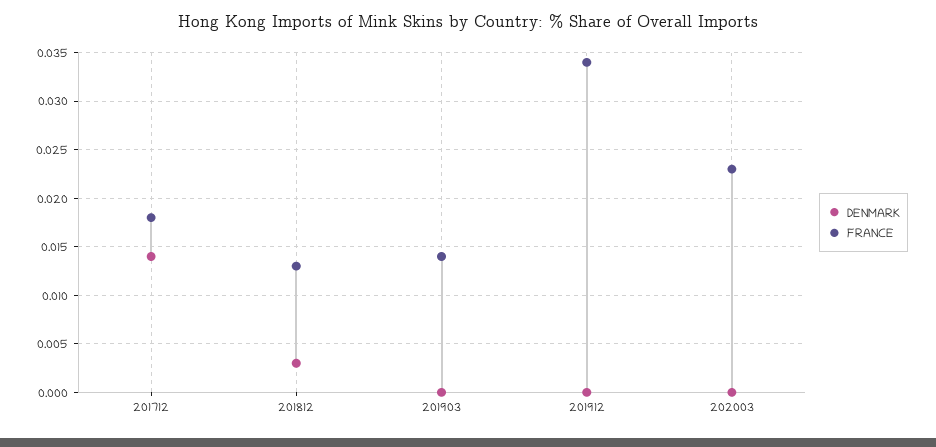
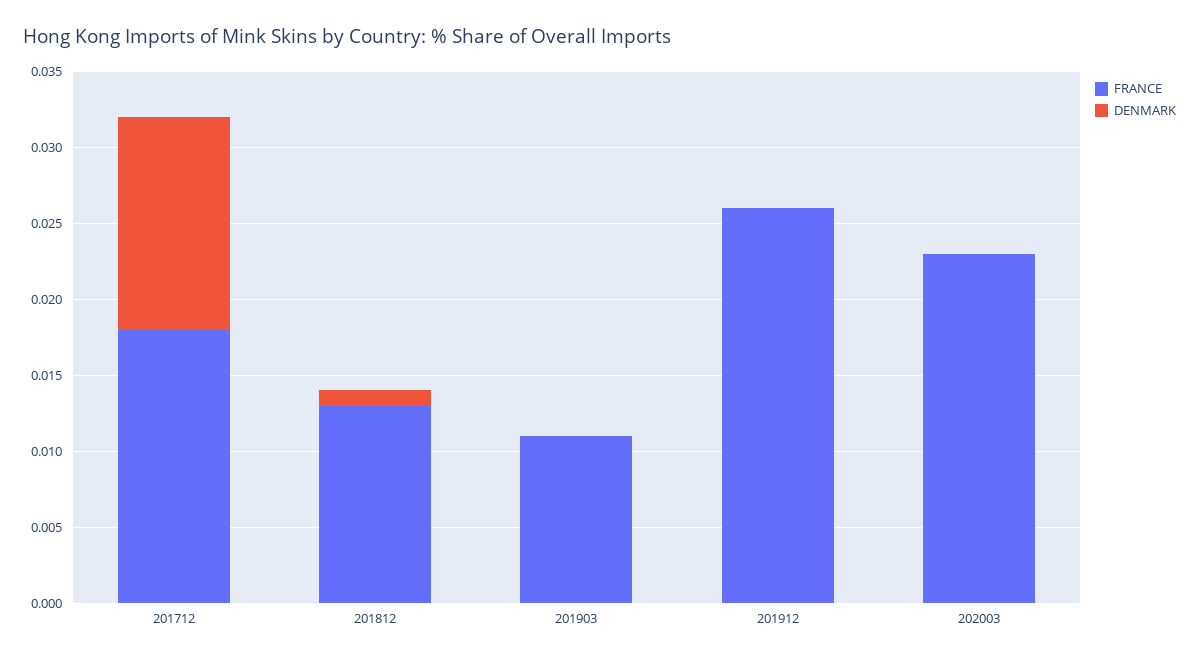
DENMARK, 201812: 0.003 -> 0.001
FRANCE, 201903: 0.014 -> 0.011
FRANCE, 201912: 0.034 -> 0.026

